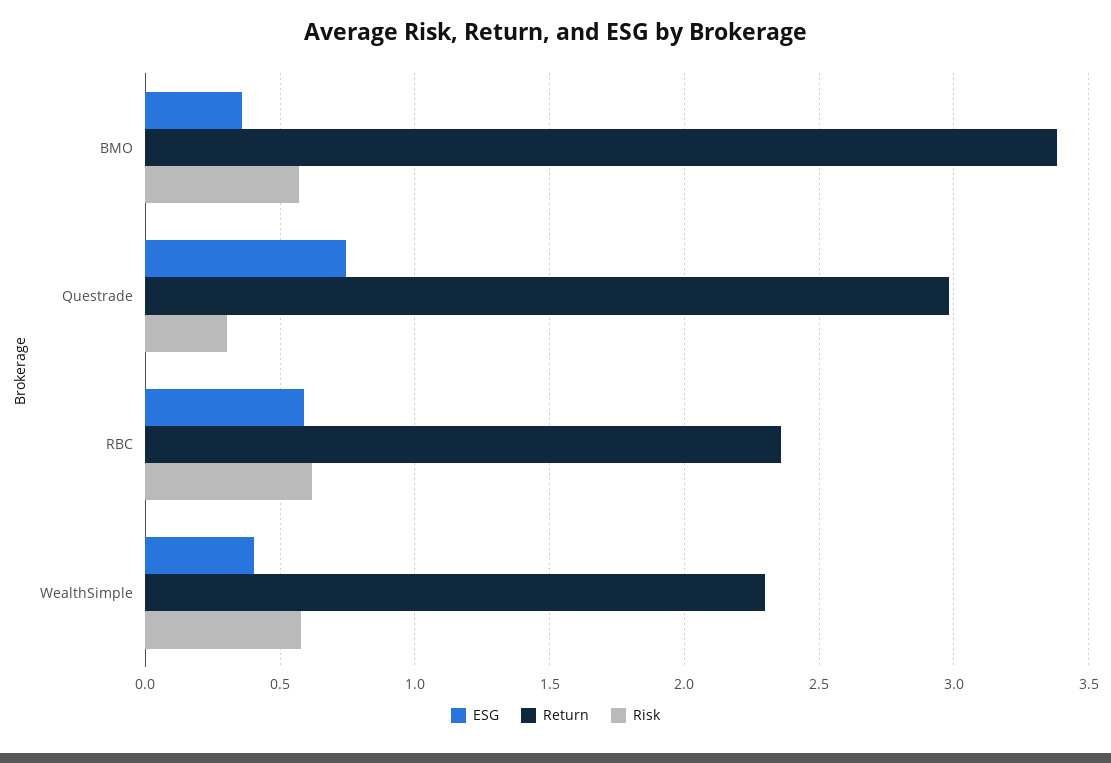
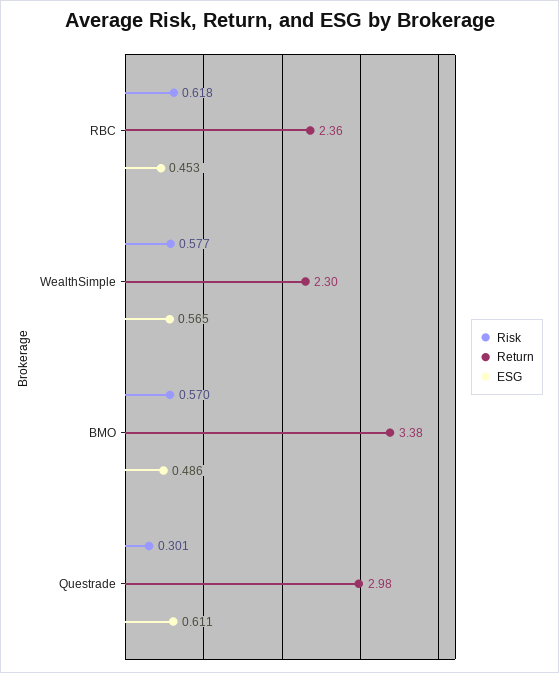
ESG, BMO: 0.35 -> 0.486
ESG, Questrade: 0.75 -> 0.611
ESG, RBC: 0.6 -> 0.453
ESG, WealthSimple: 0.4 -> 0.565

